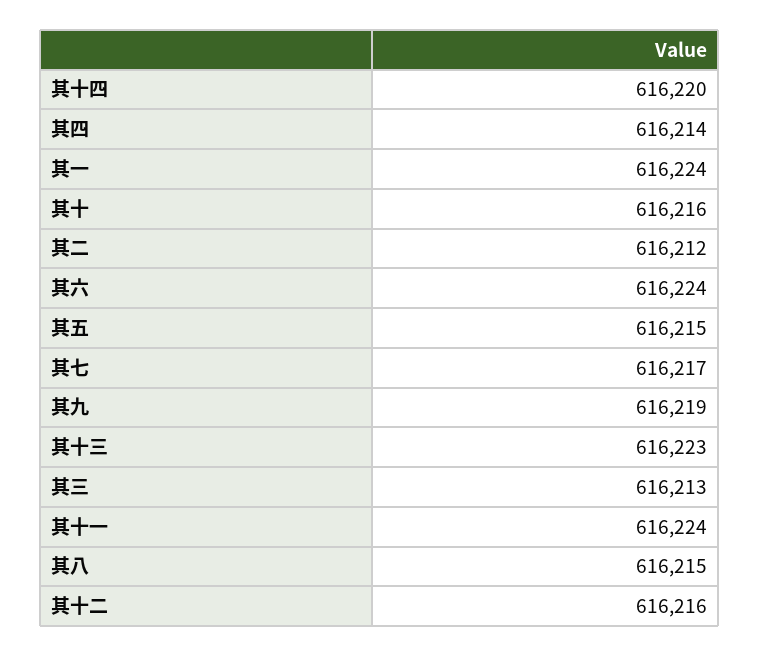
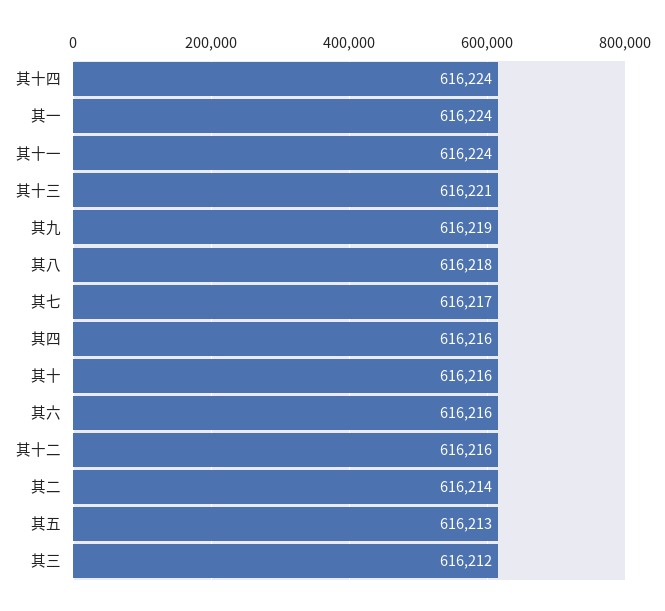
其十四: 616220 -> 616224
其四: 616214 -> 616216
其二: 616212 -> 616214
其六: 616224 -> 616216
其五: 616215 -> 616213
其十三: 616223 -> 616221
其三: 616213 -> 616212
其八: 616215 -> 616218

